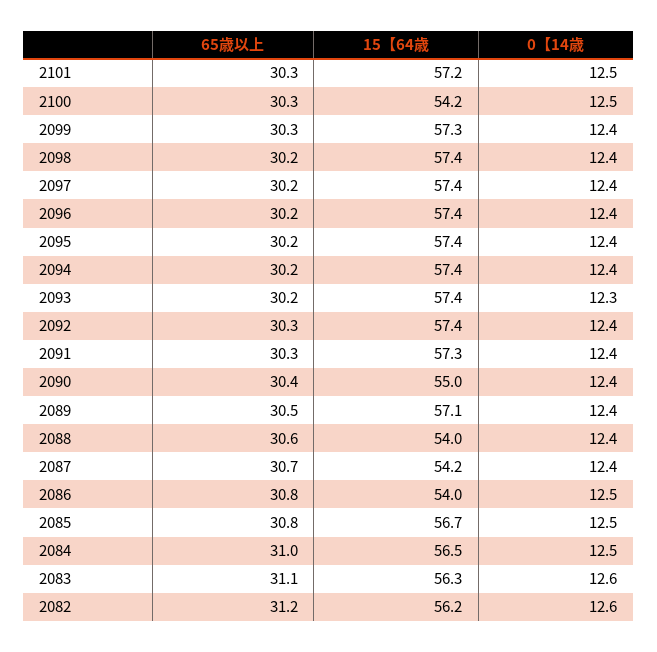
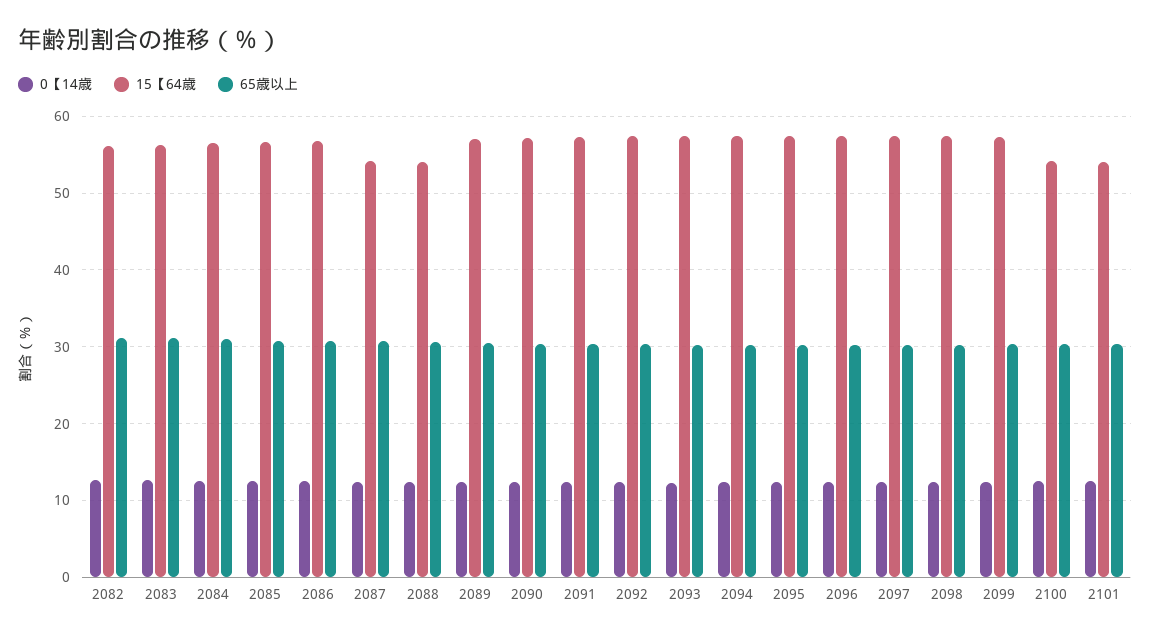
15【64歳, 2101: 57.2 -> 54
15【64歳, 2090: 55 -> 57
15【64歳, 2086: 54 -> 57

